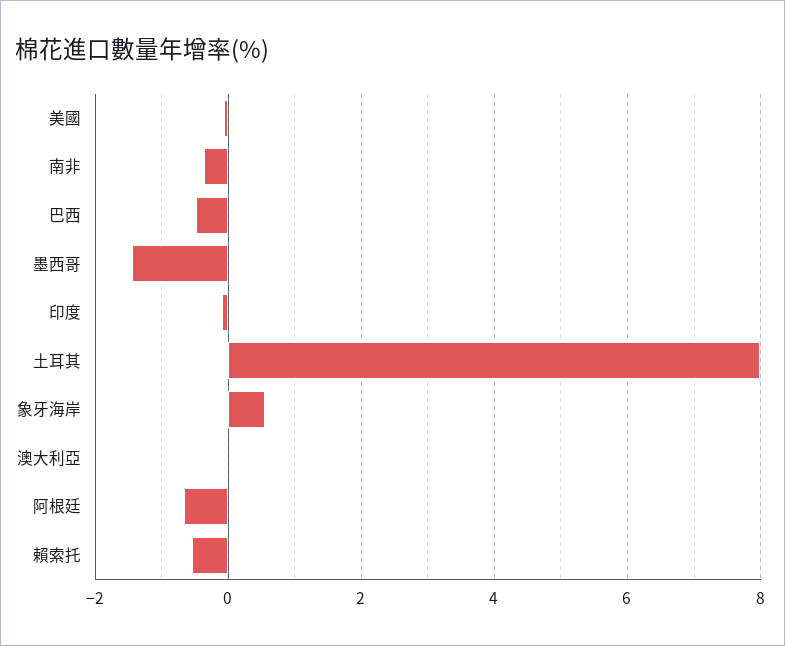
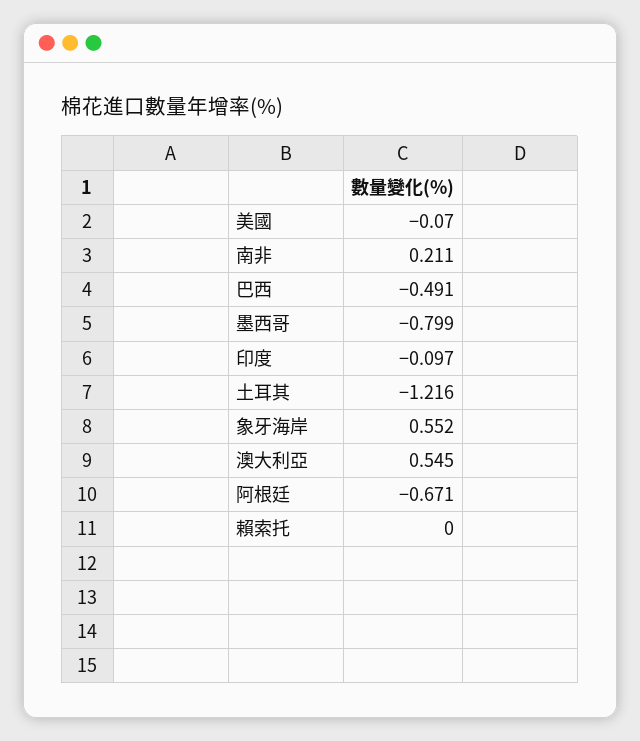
南非: -0.4 -> 0.211
墨西哥: -1.4 -> -0.799
土耳其: 8 -> -1.216
澳大利亞: 0 -> 0.545
賴索托: -0.6 -> 0

